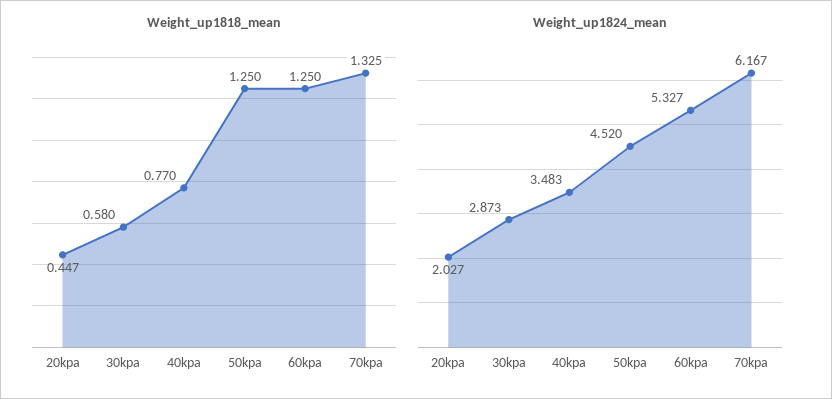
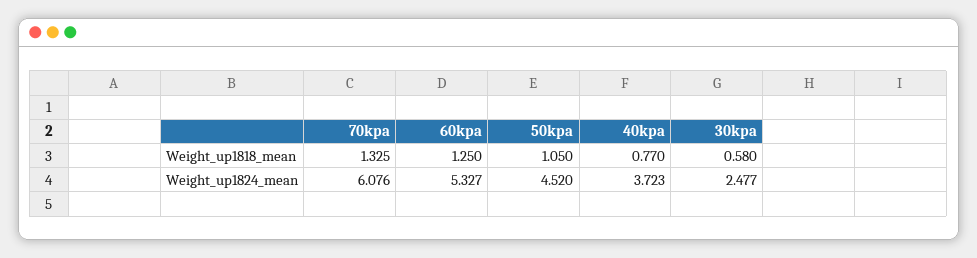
Weight_up1818_mean, 20kpa: 0.447 -> none
Weight_up1818_mean, 50kpa: 1.25 -> 1.05
Weight_up1824_mean, 20kpa: 2.027 -> none
Weight_up1824_mean, 30kpa: 2.873 -> 2.477
Weight_up1824_mean, 40kpa: 3.483 -> 3.723
Weight_up1824_mean, 70kpa: 6.167 -> 6.076

